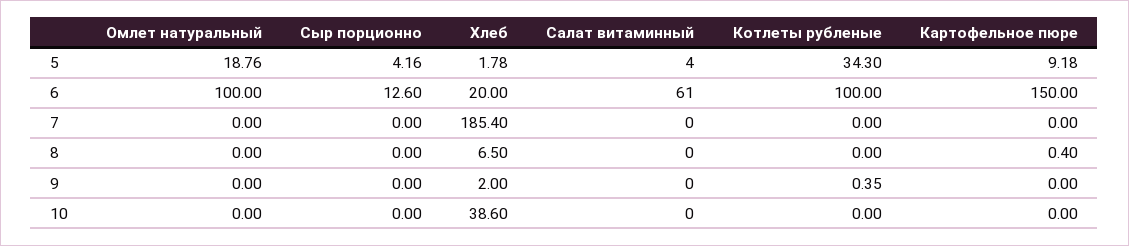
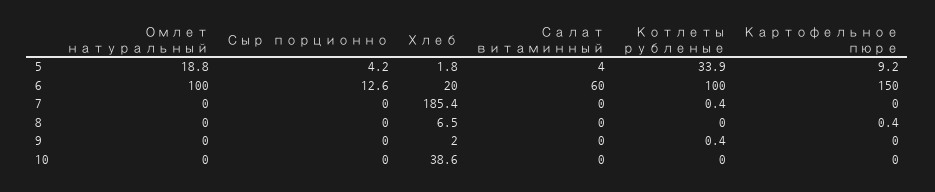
Котлеты рубленые, 5: 34.3 -> 33.9
Салат витаминный, 6: 61 -> 60
Котлеты рубленые, 7: 0 -> 0.4

